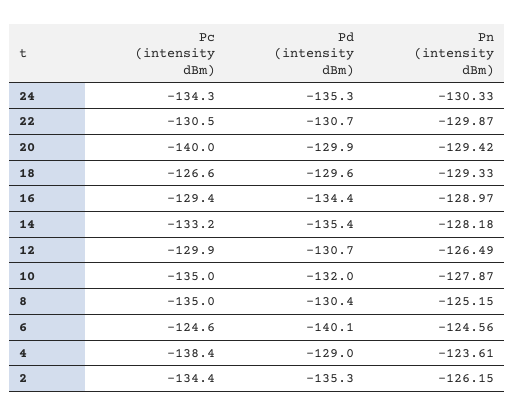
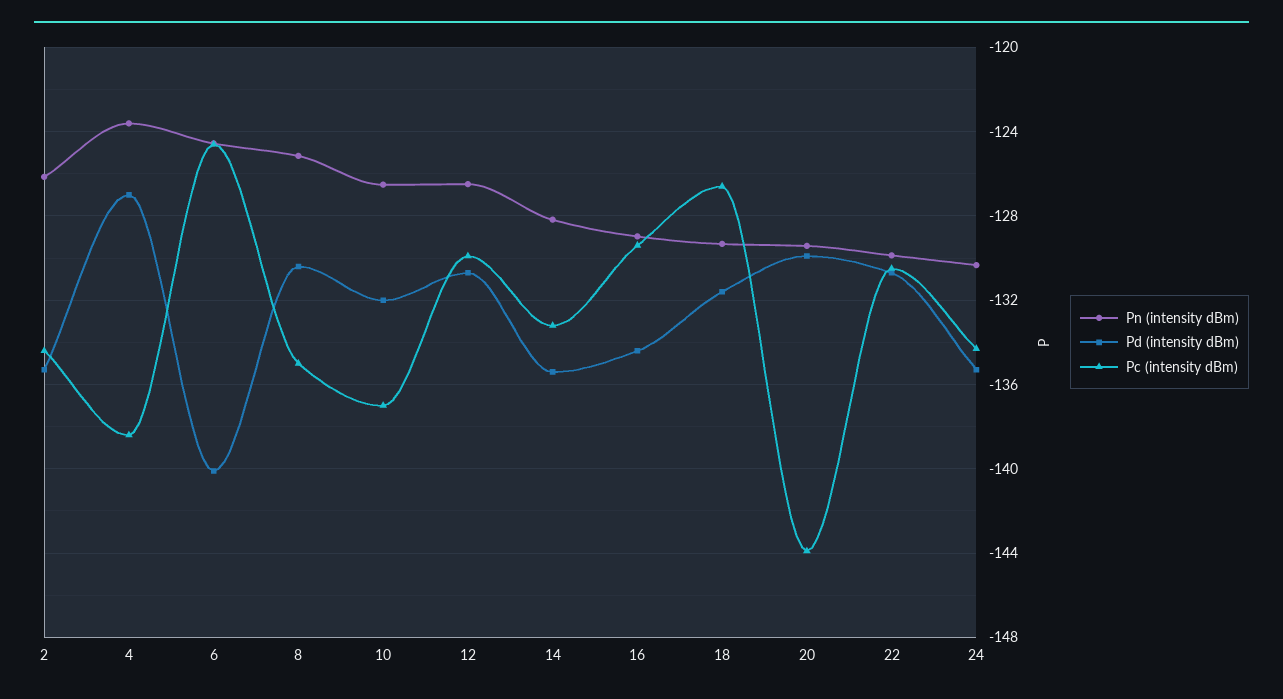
Pc (intensity dBm), 20: -140 -> -144
Pd (intensity dBm), 18: -129.6 -> -131.5
Pc (intensity dBm), 10: -135 -> -137
Pn (intensity dBm), 10: -127.87 -> -126.5
Pd (intensity dBm), 4: -129 -> -127

